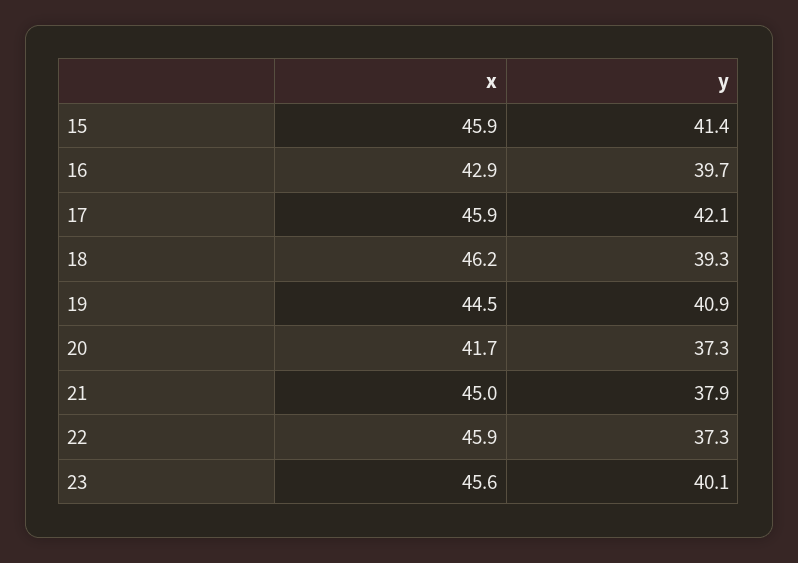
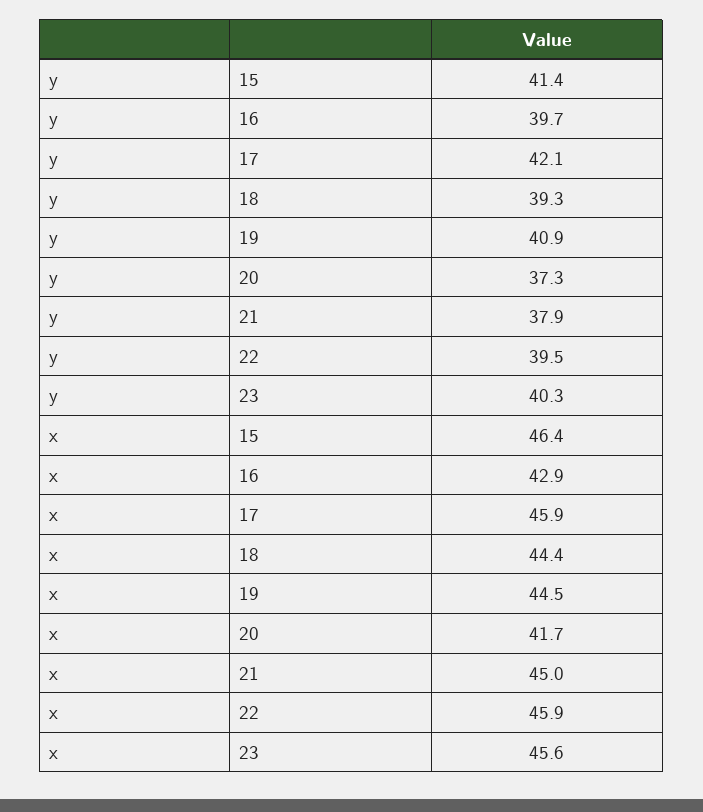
x, 15: 45.9 -> 46.4
x, 18: 46.2 -> 44.4
y, 22: 37.3 -> 39.5
y, 23: 40.1 -> 40.3

